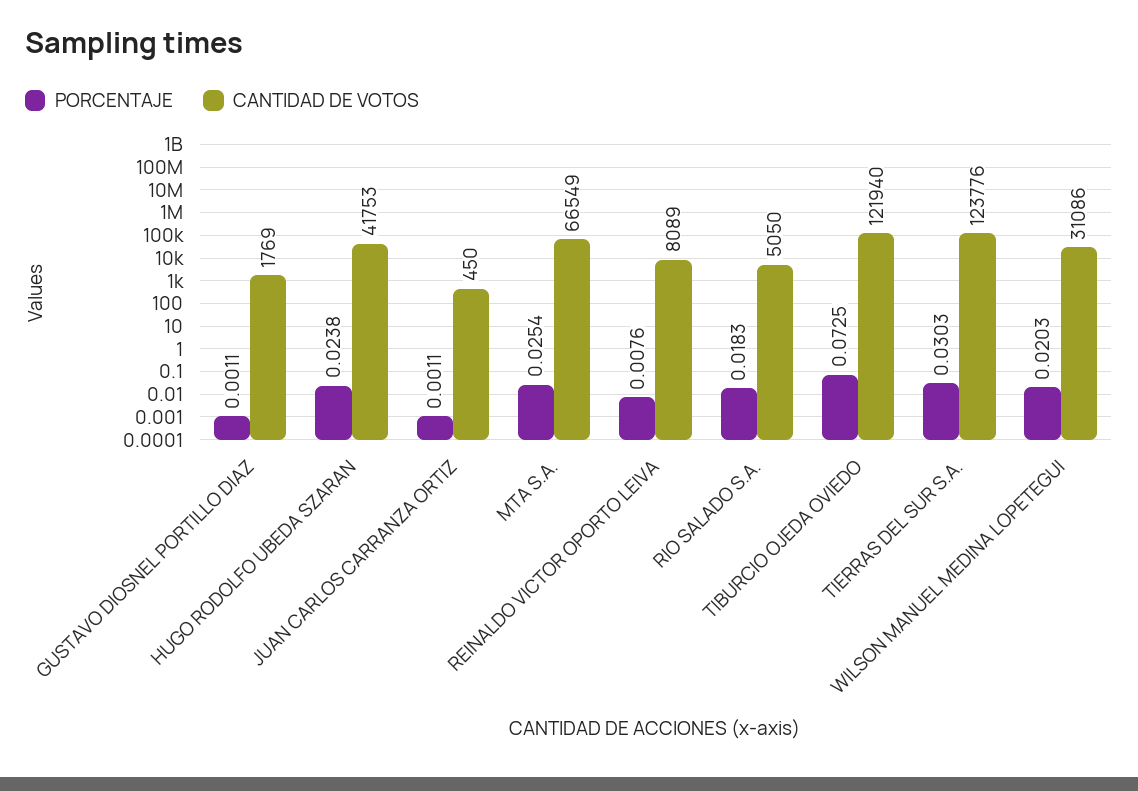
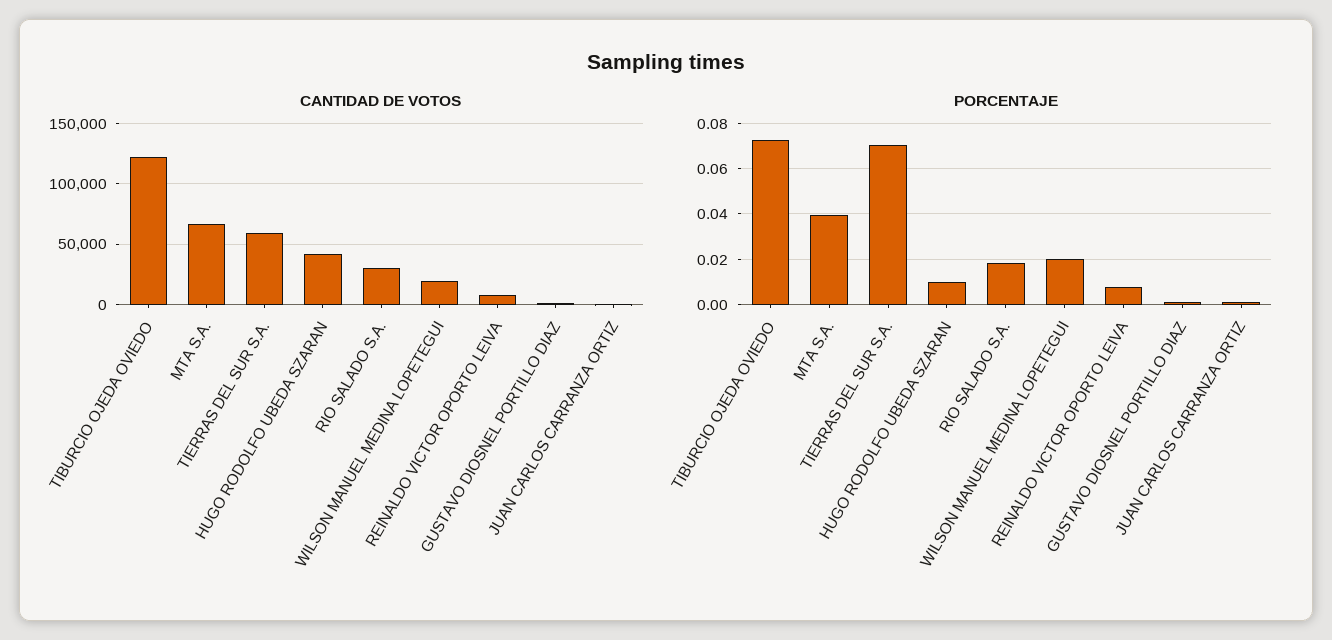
PORCENTAJE, HUGO RODOLFO UBEDA SZARAN: 0.0238 -> 0.01
PORCENTAJE, MTA S.A.: 0.0254 -> 0.04
CANTIDAD DE VOTOS, RIO SALADO S.A.: 5050 -> 30000
PORCENTAJE, TIERRAS DEL SUR S.A.: 0.0303 -> 0.07
CANTIDAD DE VOTOS, TIERRAS DEL SUR S.A.: 123776 -> 60000
CANTIDAD DE VOTOS, WILSON MANUEL MEDINA LOPETEGUI: 31086 -> 20000

